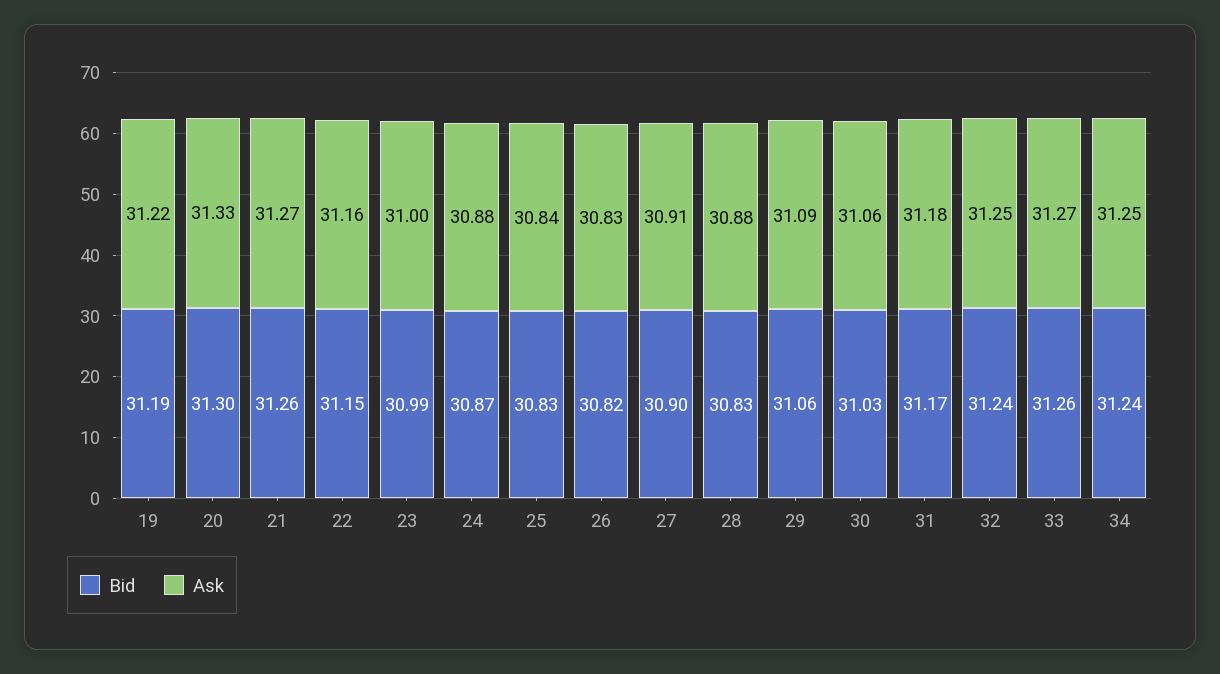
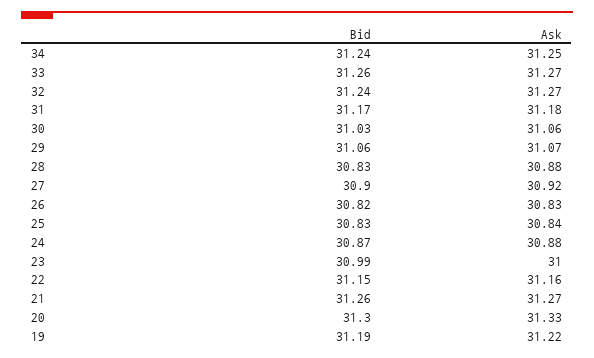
Ask, 27: 30.91 -> 30.92
Ask, 29: 31.09 -> 31.07
Ask, 32: 31.25 -> 31.27

